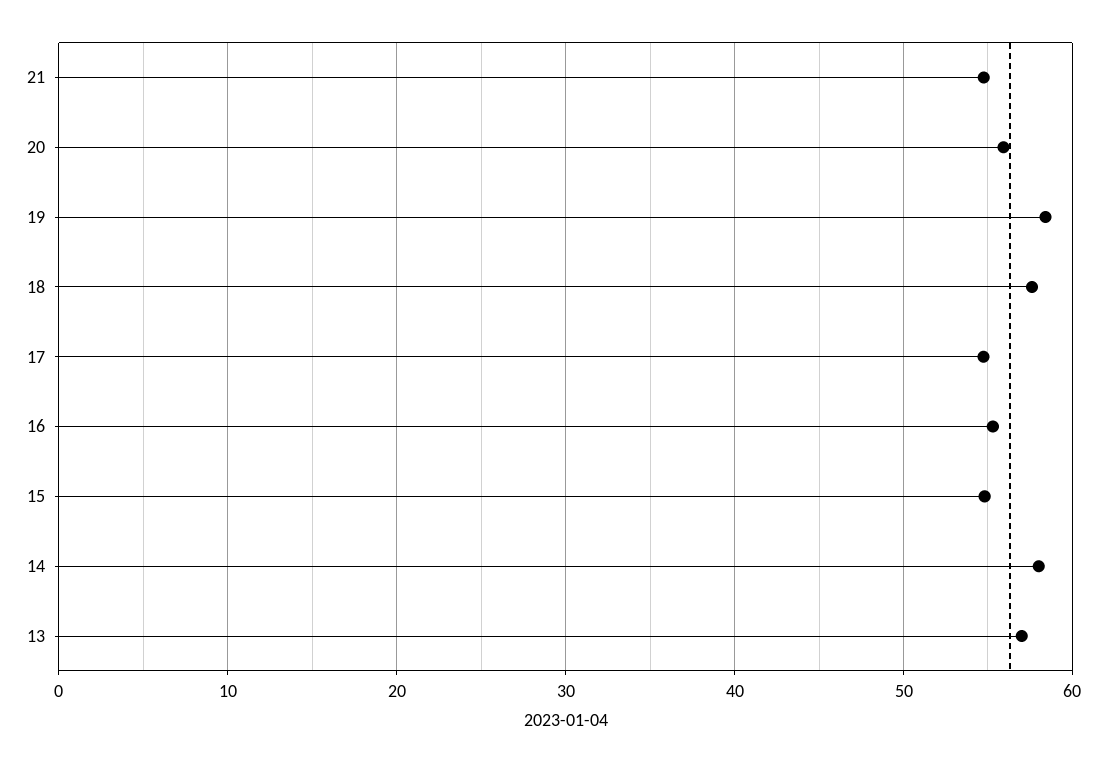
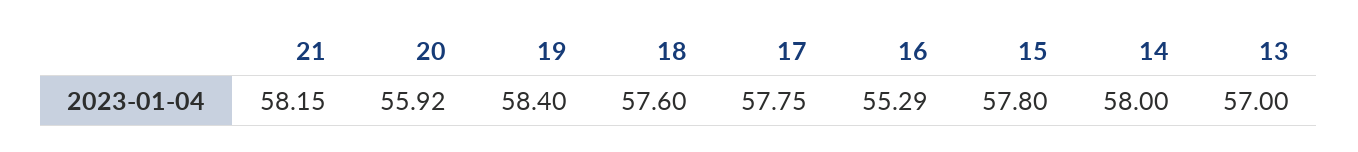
21: 55 -> 58.15
17: 55 -> 57.75
15: 55 -> 57.8

